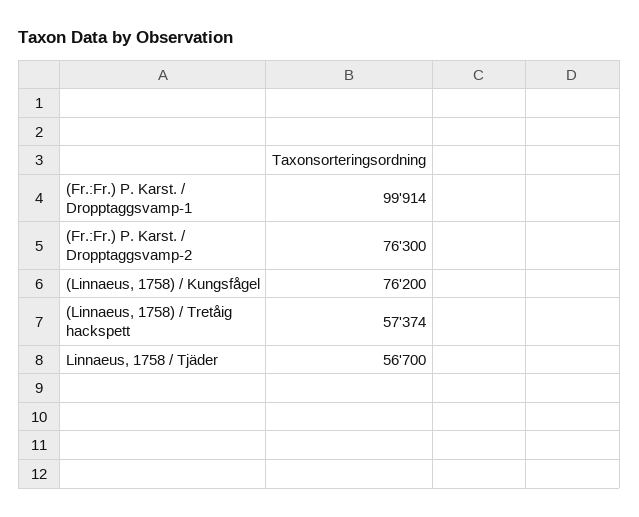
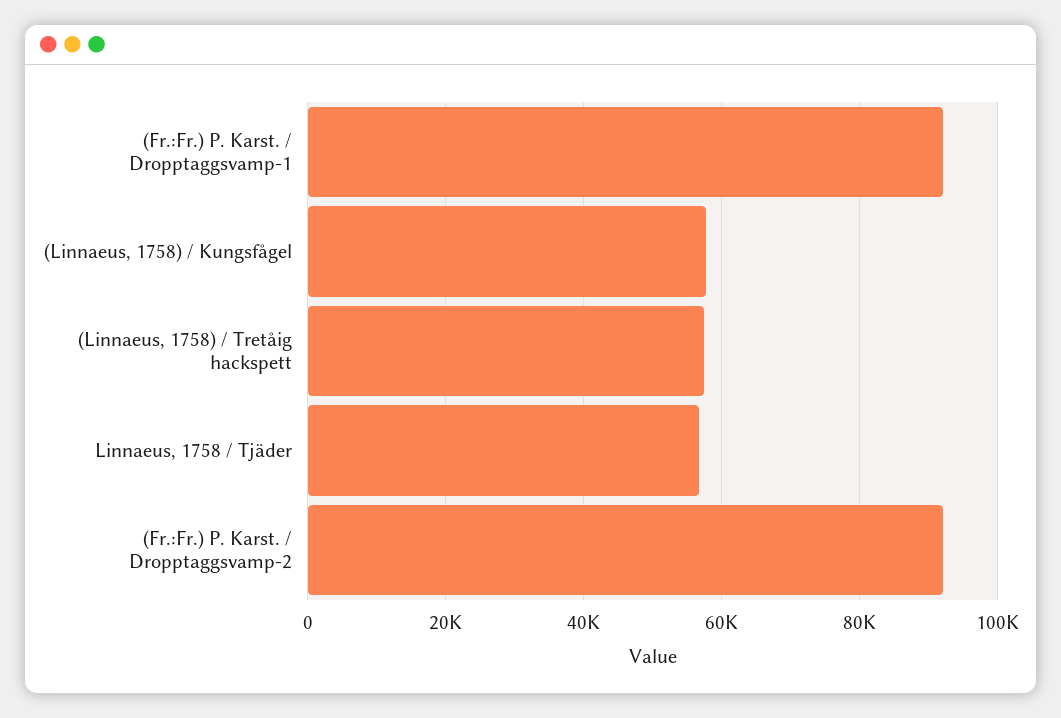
(Fr.:Fr.) P. Karst. / Dropptaggsvamp-1: 99914 -> 92000
(Fr.:Fr.) P. Karst. / Dropptaggsvamp-2: 76300 -> 92000
(Linnaeus, 1758) / Kungsfågel: 76200 -> 58000

